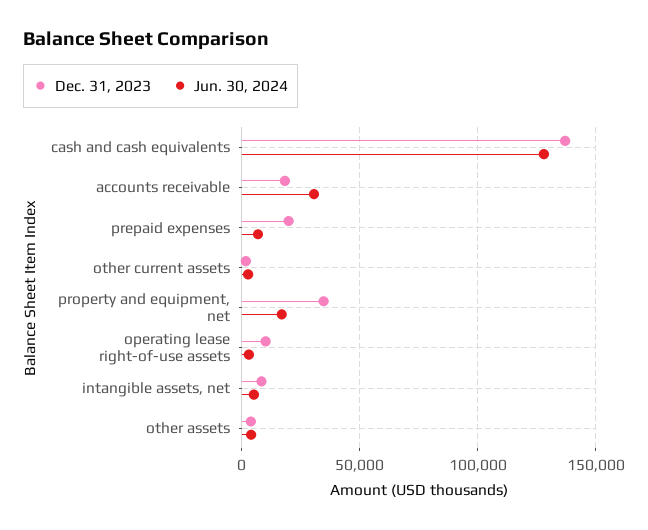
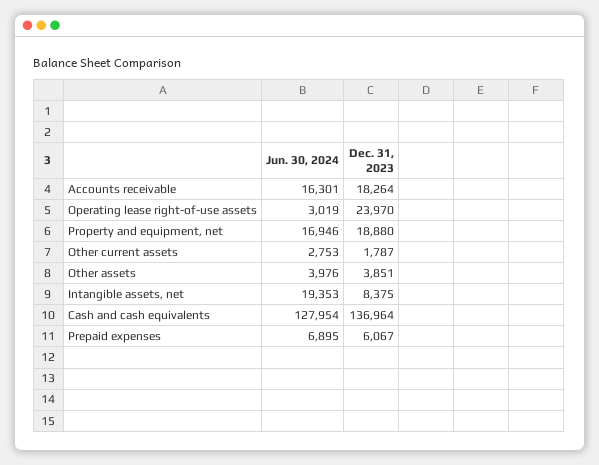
Jun. 30, 2024, accounts receivable: 30000 -> 16301
Dec. 31, 2023, prepaid expenses: 20000 -> 6067
Dec. 31, 2023, property and equipment, net: 35000 -> 18880
Dec. 31, 2023, operating lease right-of-use assets: 10000 -> 23970
Jun. 30, 2024, intangible assets, net: 5000 -> 19353

